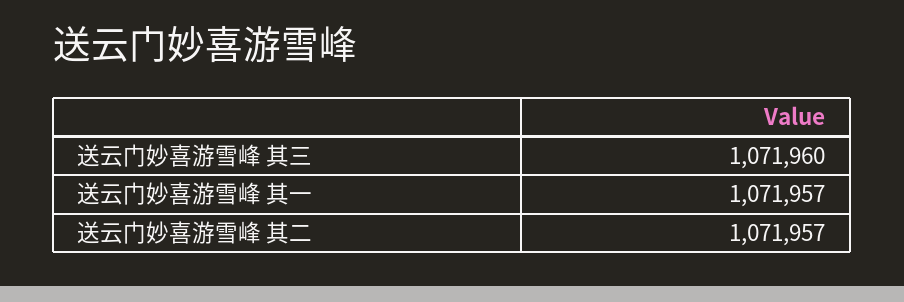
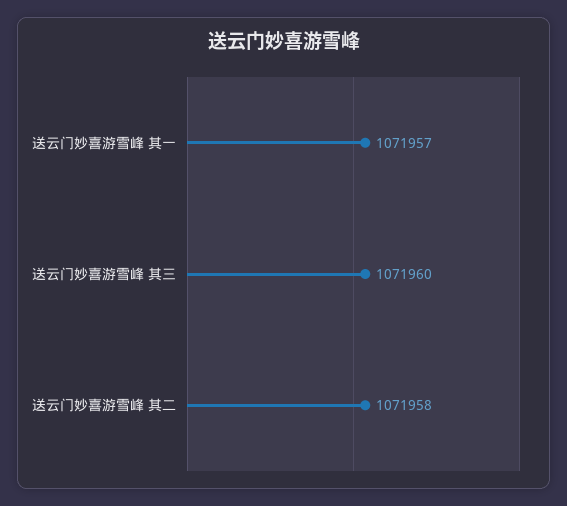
送云门妙喜游雪峰 其二: 1071957 -> 1071958

